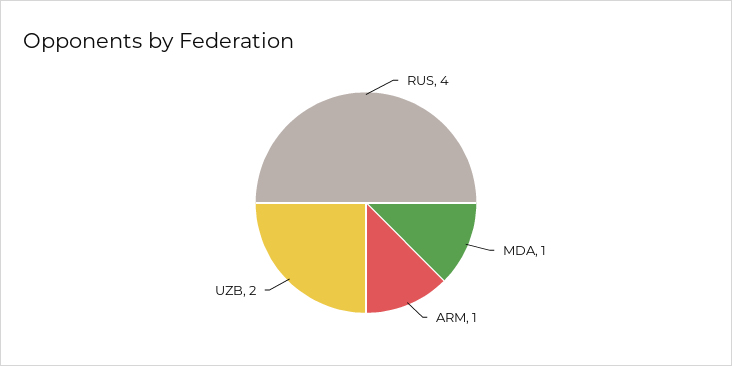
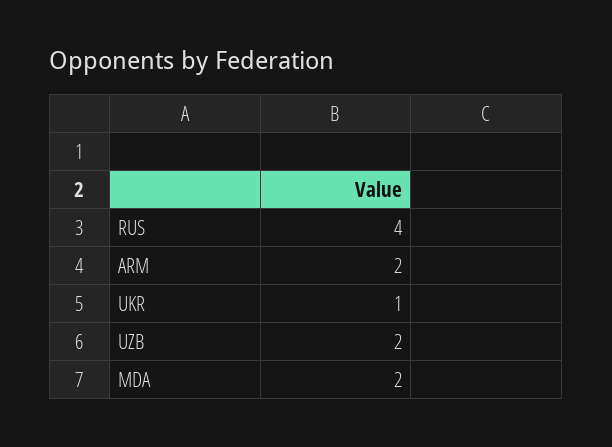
MDA: 1 -> 2
ARM: 1 -> 2
UKR: none -> 1

